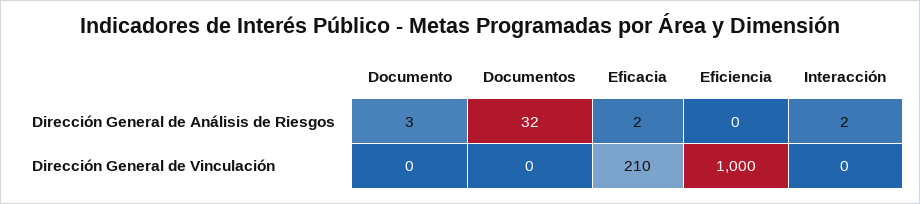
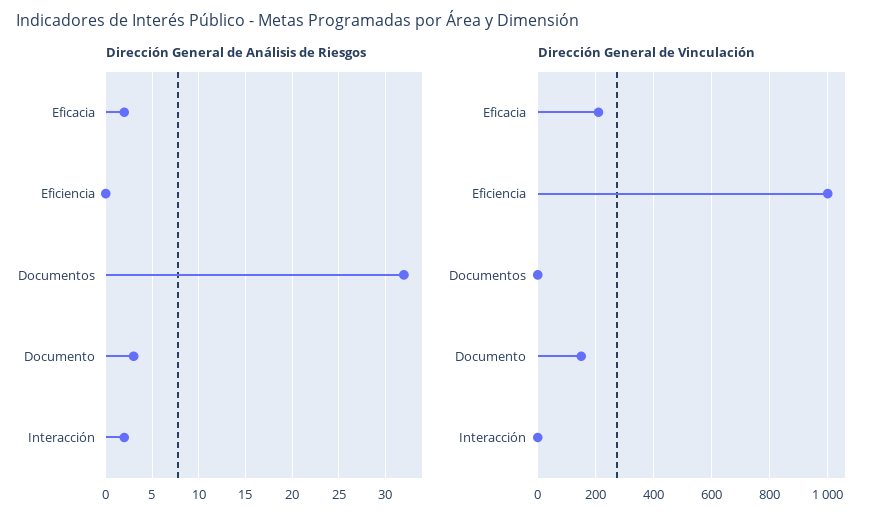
Dirección General de Vinculación, Documento: 0 -> 150

